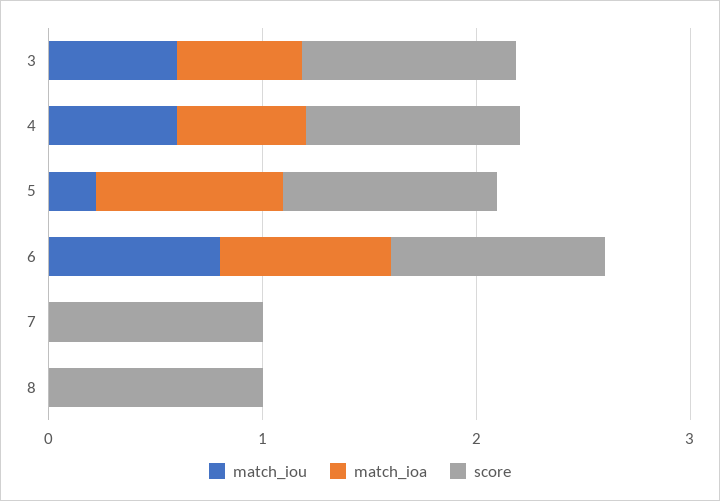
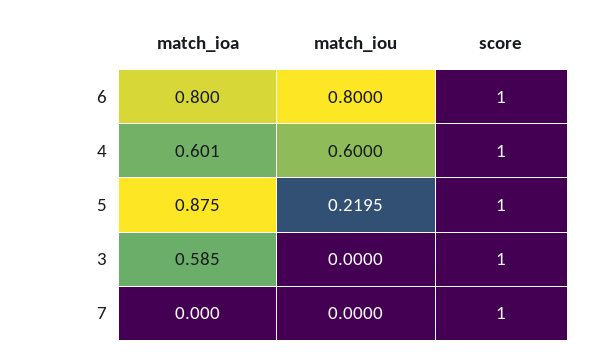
match_iou, 3: 0.6 -> 0
match_iou, 8: 0 -> none
match_ioa, 8: 0 -> none
score, 8: 1 -> none

